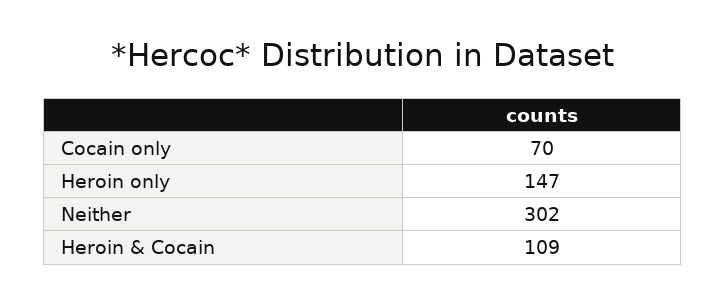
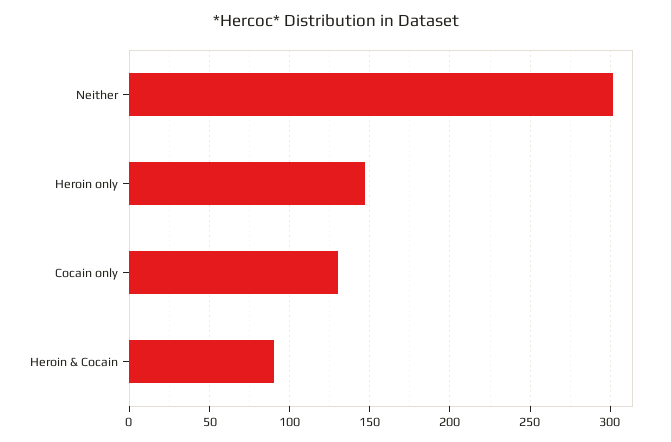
Cocain only: 70 -> 130
Heroin & Cocain: 109 -> 90

